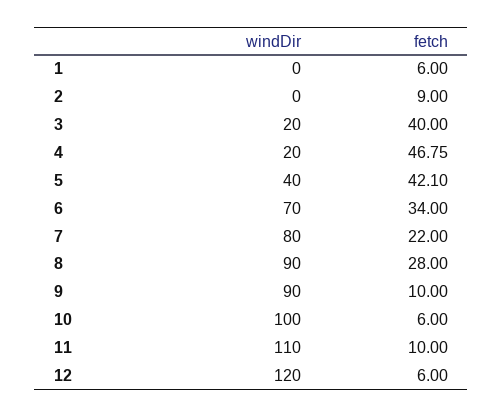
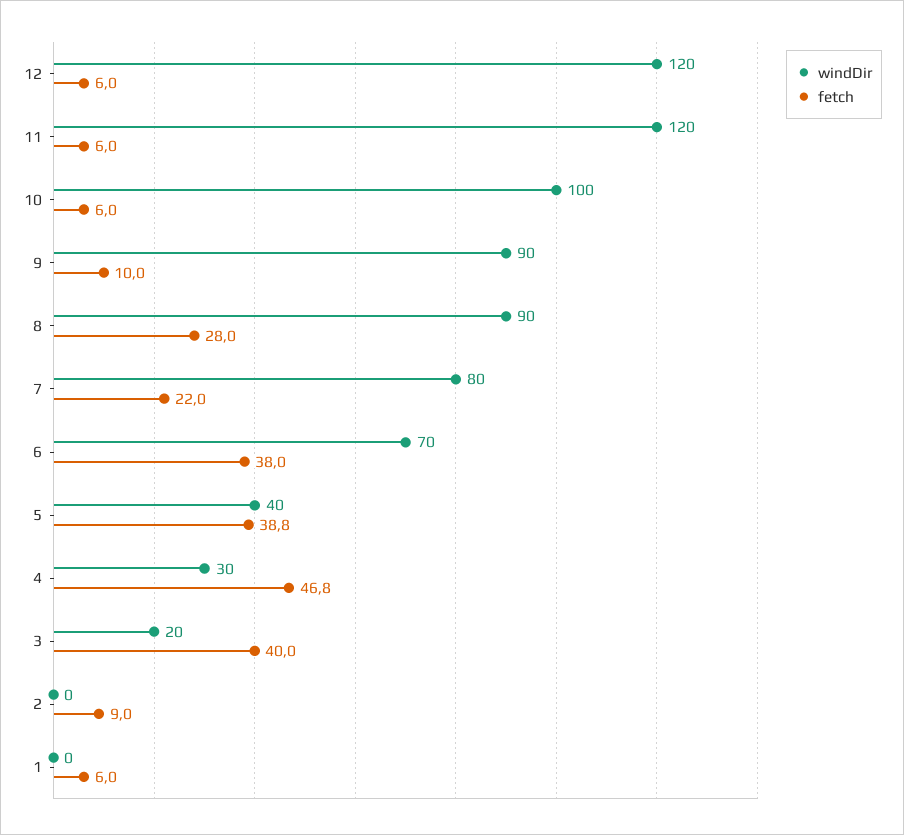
windDir, 4: 20 -> 30
fetch, 5: 42.1 -> 38.8
fetch, 6: 34 -> 38
windDir, 11: 110 -> 120
fetch, 11: 10 -> 6

